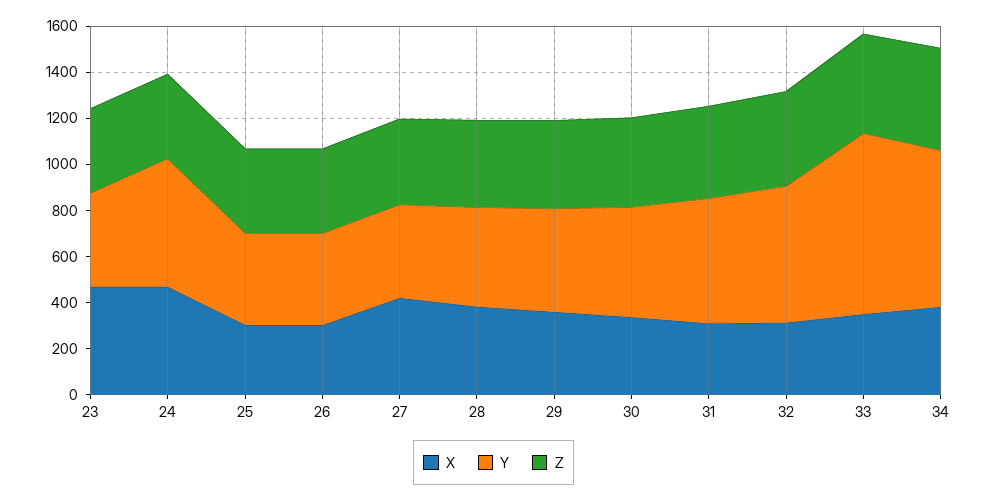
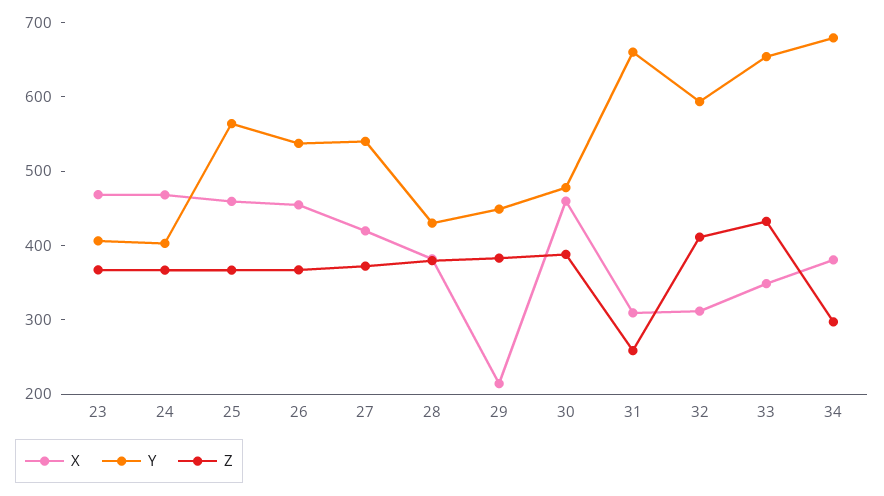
Y, 24: 550 -> 400
X, 25: 300 -> 460
Y, 25: 400 -> 560
X, 26: 300 -> 460
Y, 26: 400 -> 540
Y, 27: 400 -> 540
X, 29: 350 -> 220
X, 30: 350 -> 460
Y, 31: 550 -> 660
Z, 31: 400 -> 260
Y, 33: 800 -> 660
Z, 34: 450 -> 300

